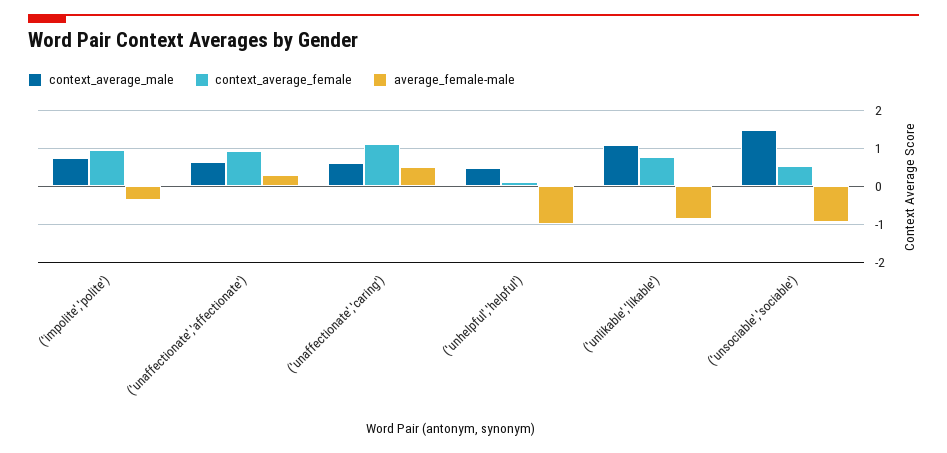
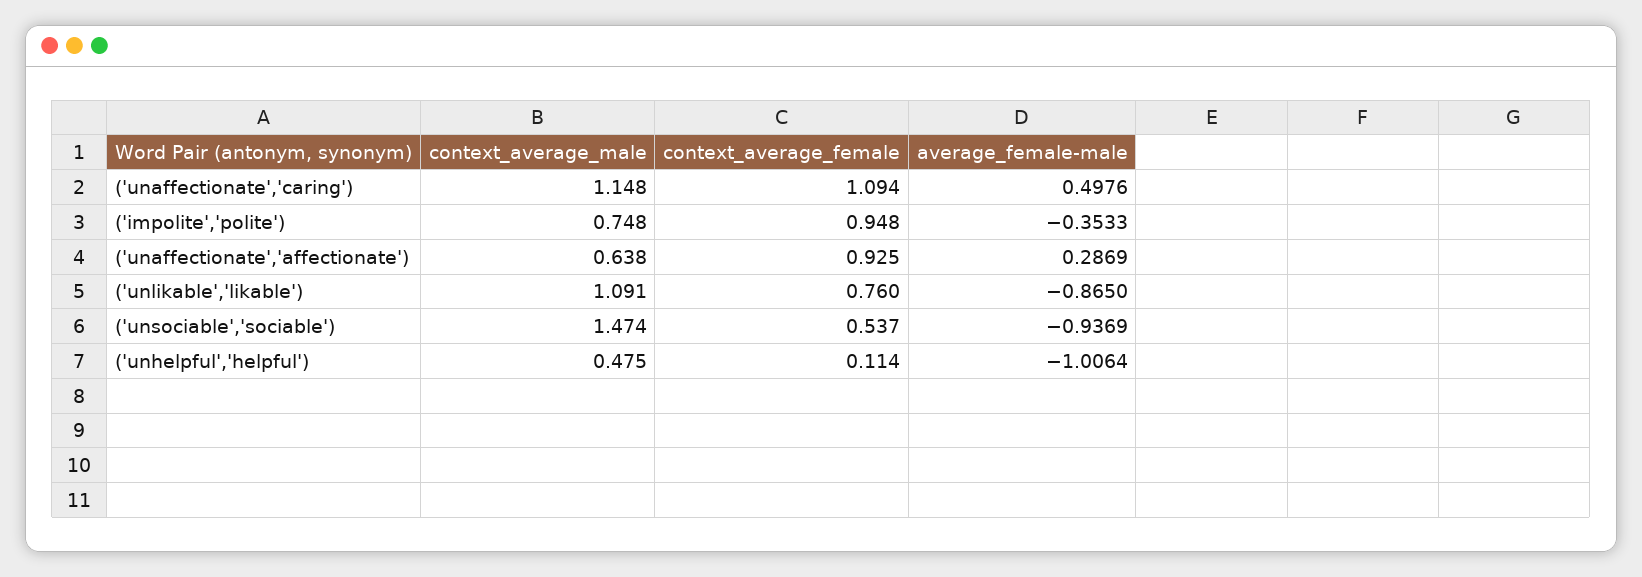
context_average_male, ('unaffectionate','caring'): 0.6 -> 1.148

